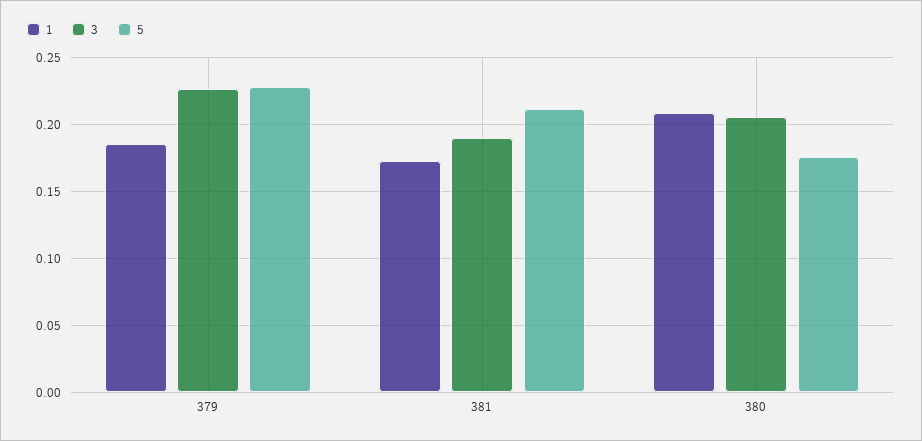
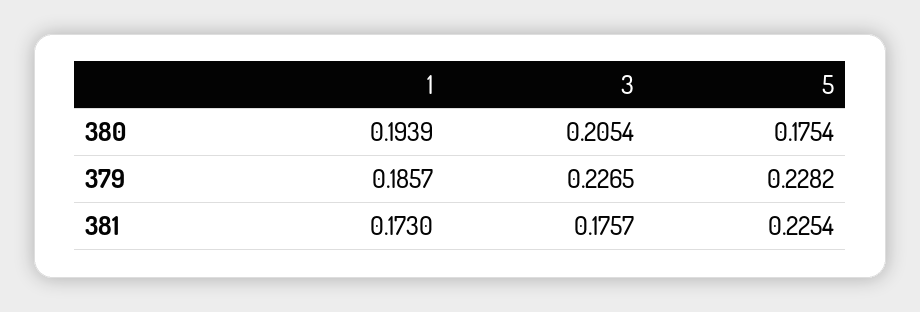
3, 381: 0.19 -> 0.1757
5, 381: 0.21 -> 0.2254
1, 380: 0.21 -> 0.1939

